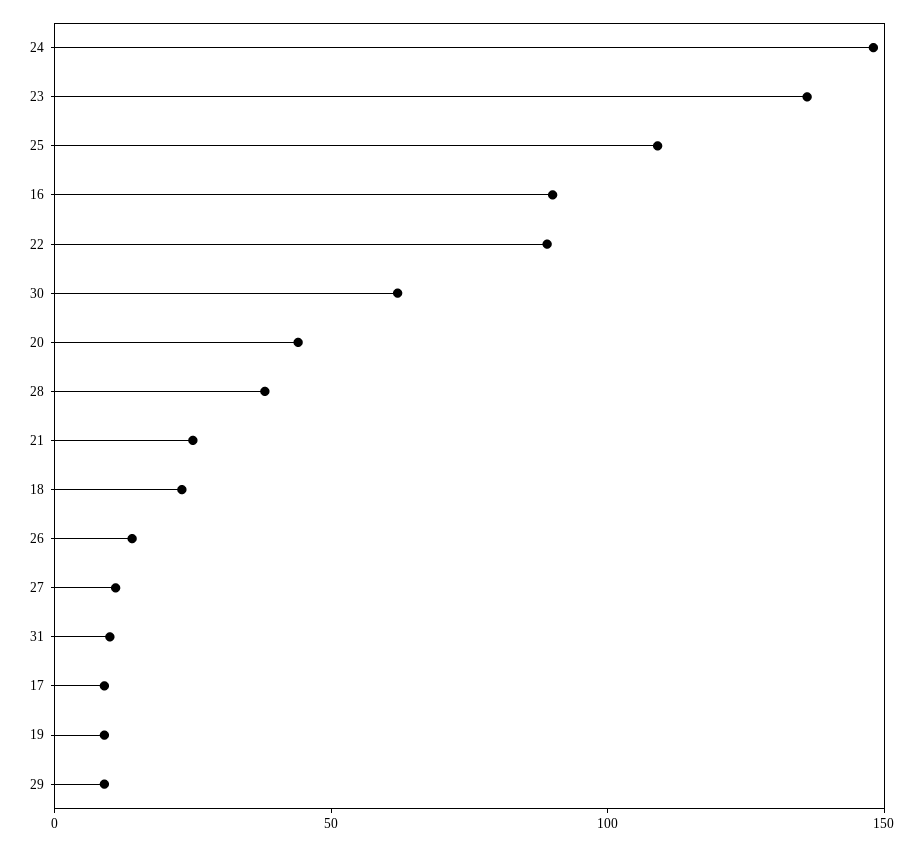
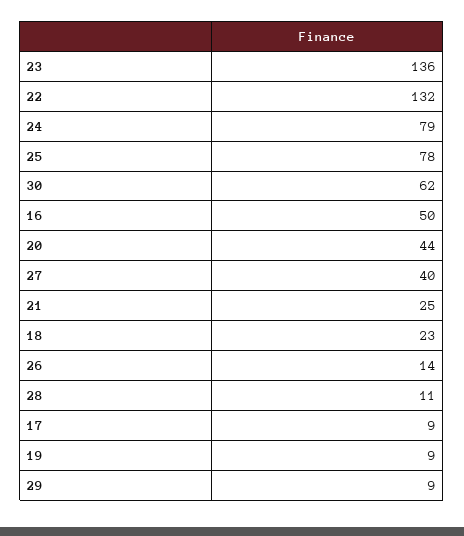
24: 150 -> 79
25: 110 -> 78
16: 90 -> 50
22: 90 -> 132
28: 40 -> 11
27: 10 -> 40
31: 10 -> none

